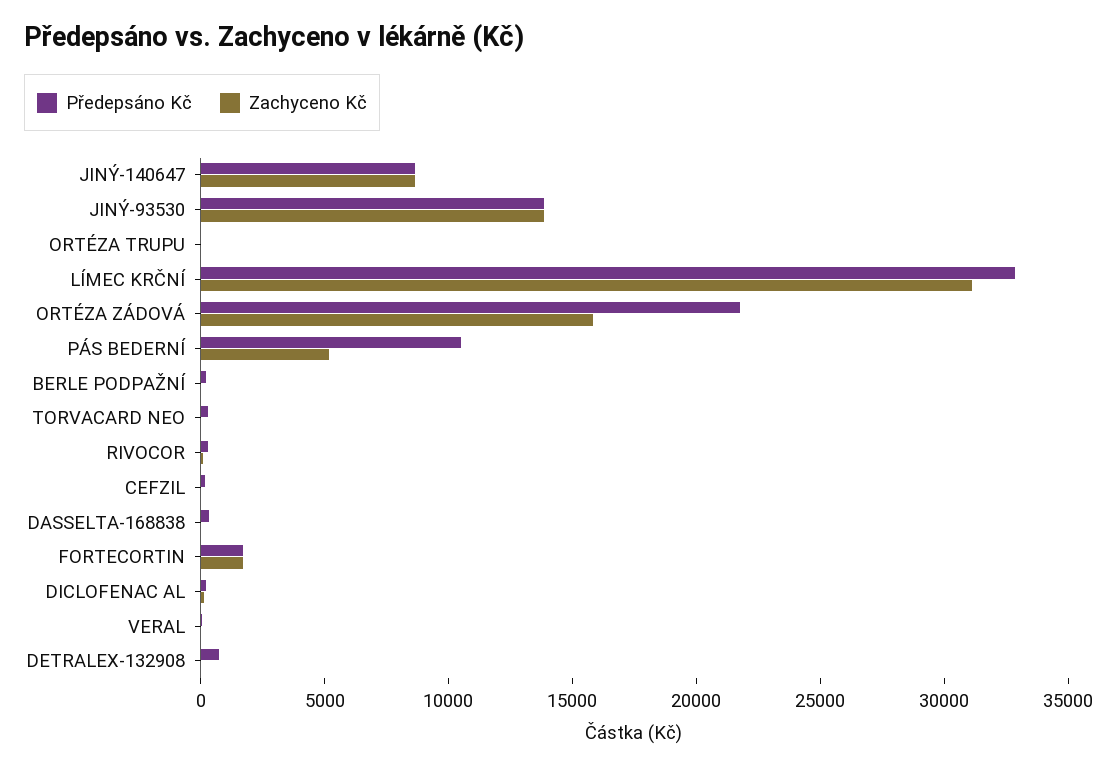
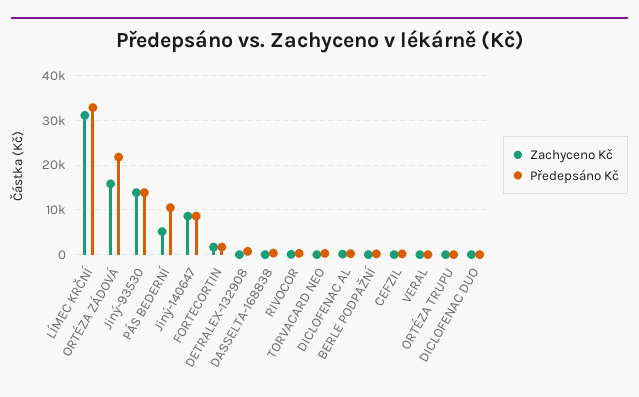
Zachyceno Kč, DICLOFENAC DUO: none -> 0
Předepsáno Kč, DICLOFENAC DUO: none -> 0

